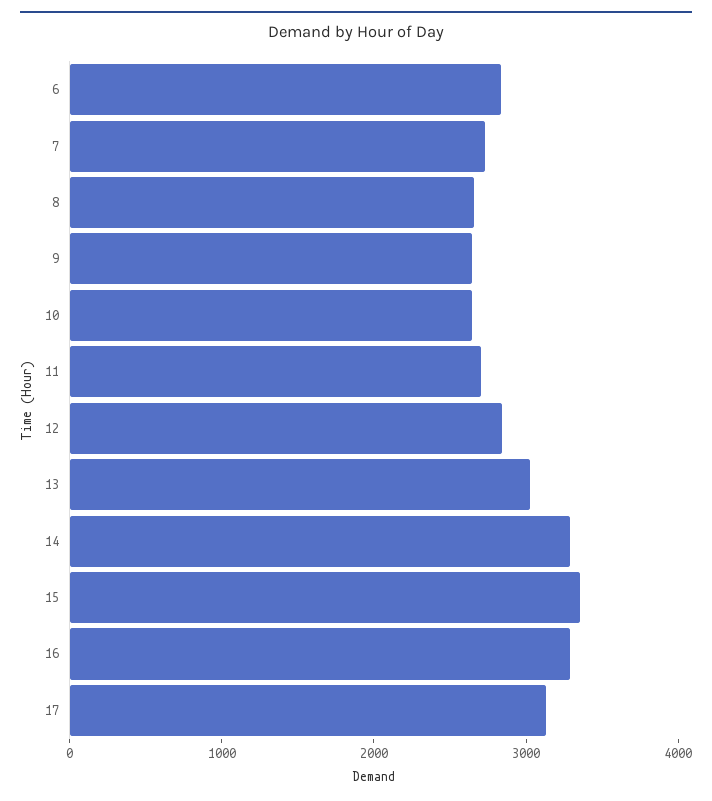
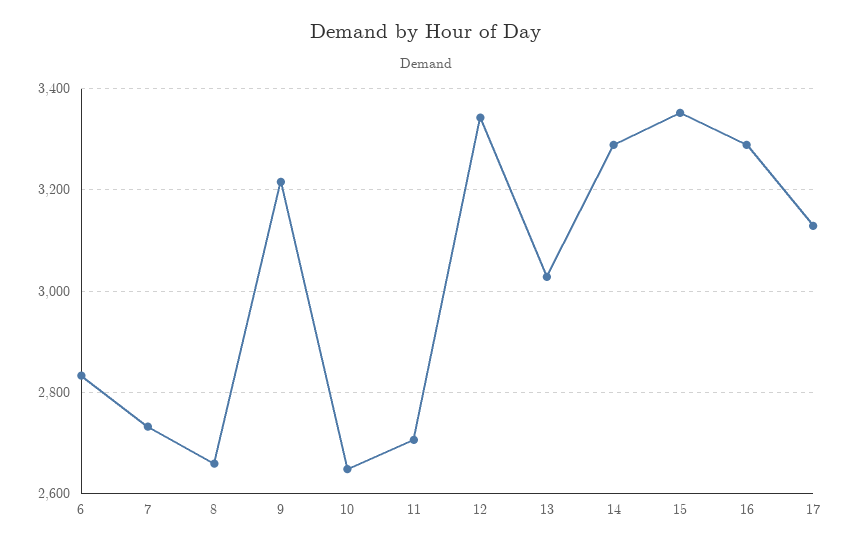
9: 2600 -> 3220
12: 2800 -> 3340

